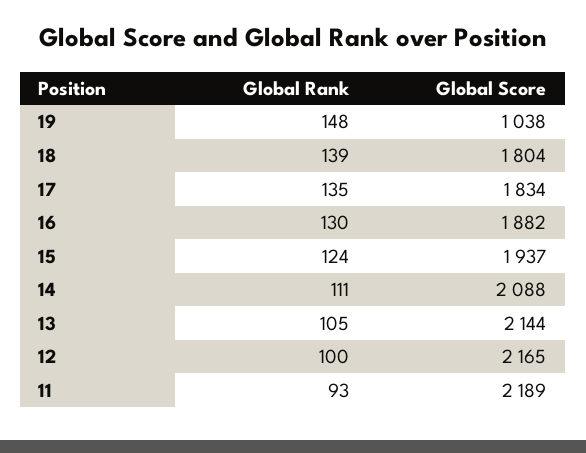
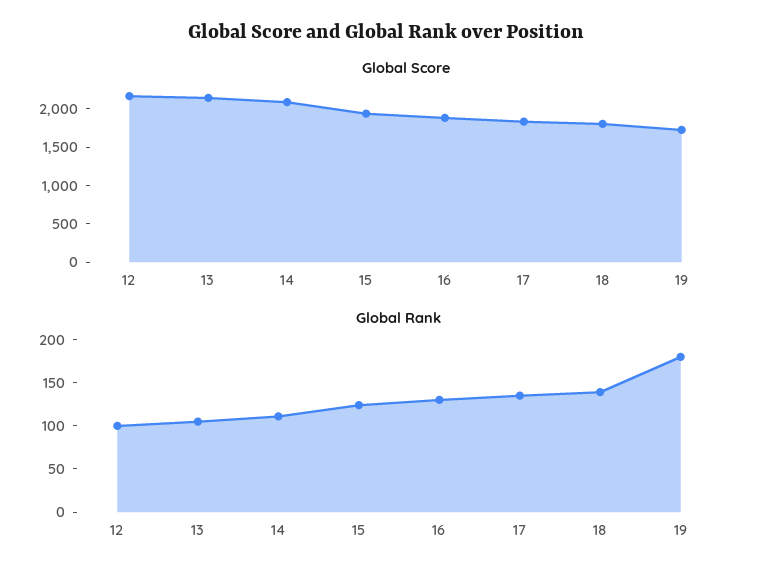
Global Rank, 19: 148 -> 180
Global Score, 19: 1038 -> 1750
Global Rank, 11: 93 -> none
Global Score, 11: 2189 -> none

